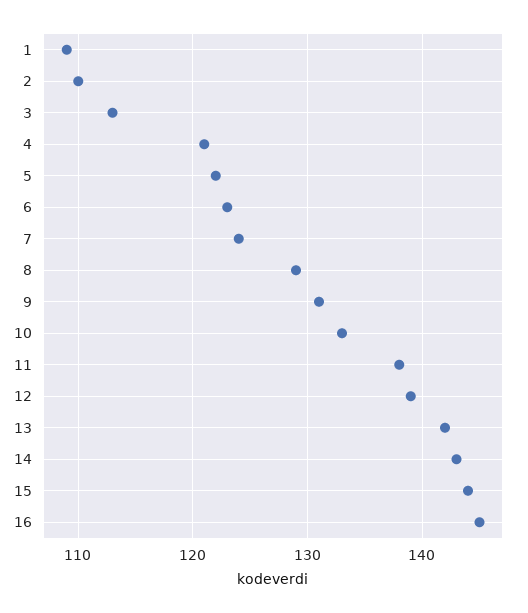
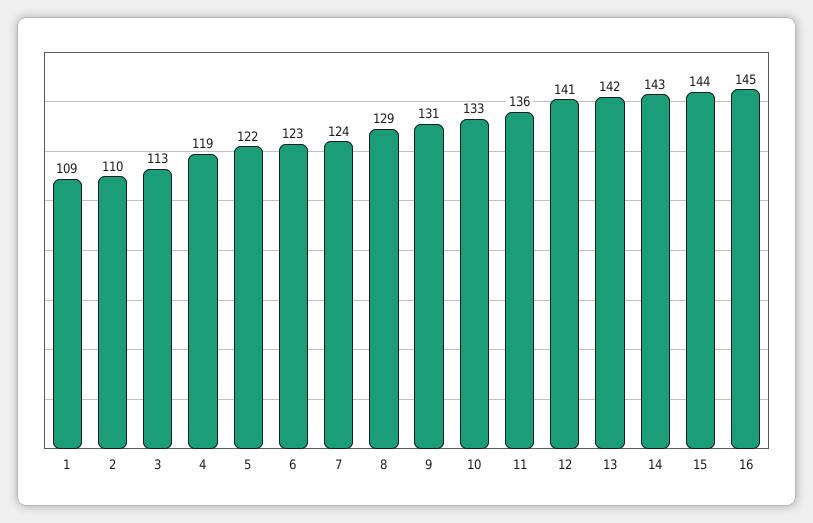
4: 121 -> 119
11: 138 -> 136
12: 139 -> 141

